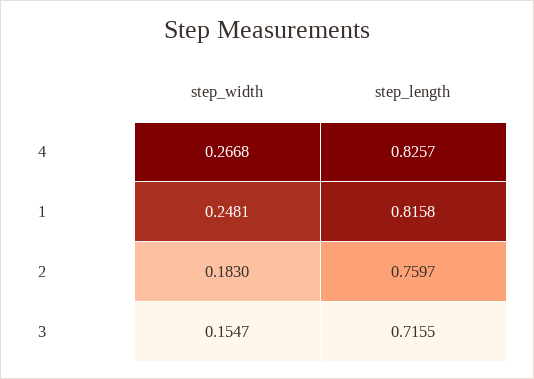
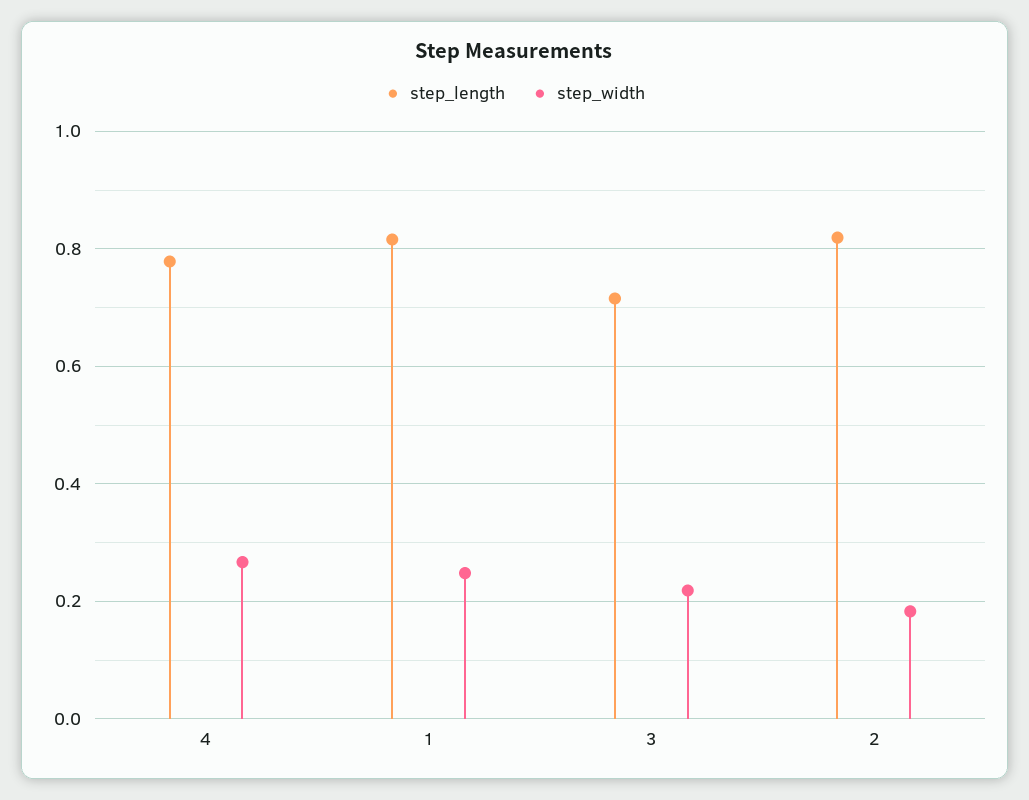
step_length, 4: 0.8257 -> 0.78
step_length, 2: 0.7597 -> 0.82
step_width, 3: 0.1547 -> 0.22

